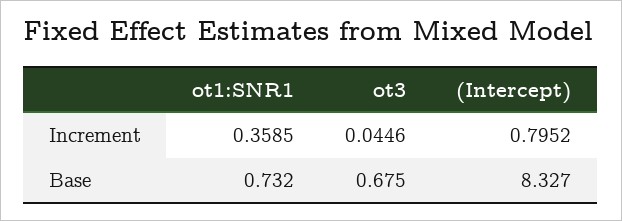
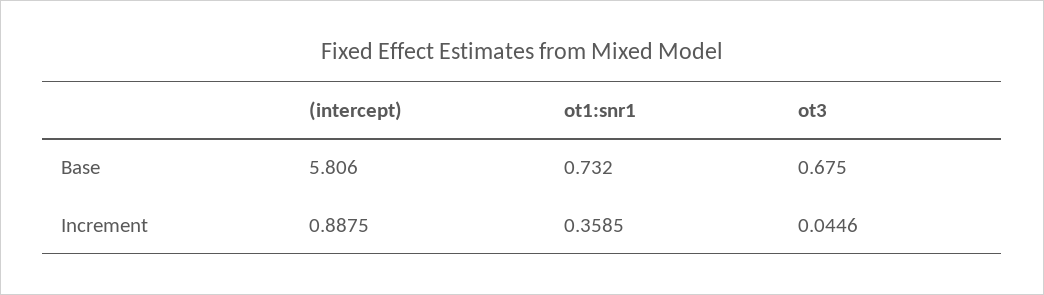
(Intercept), Increment: 0.7952 -> 0.8875
(Intercept), Base: 8.327 -> 5.806

